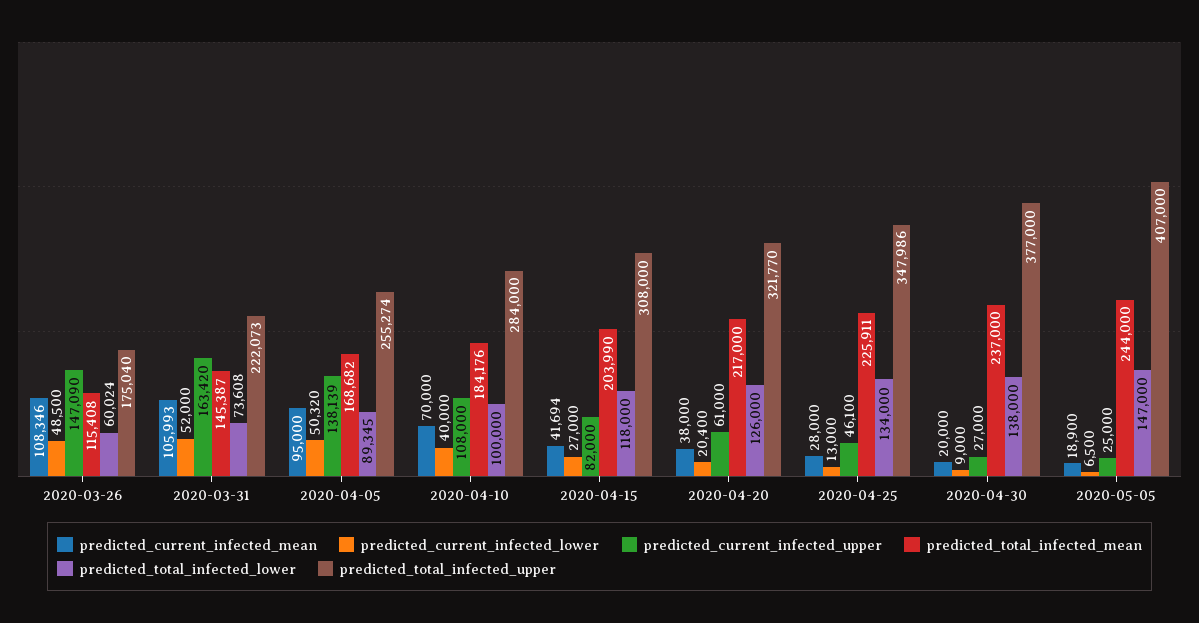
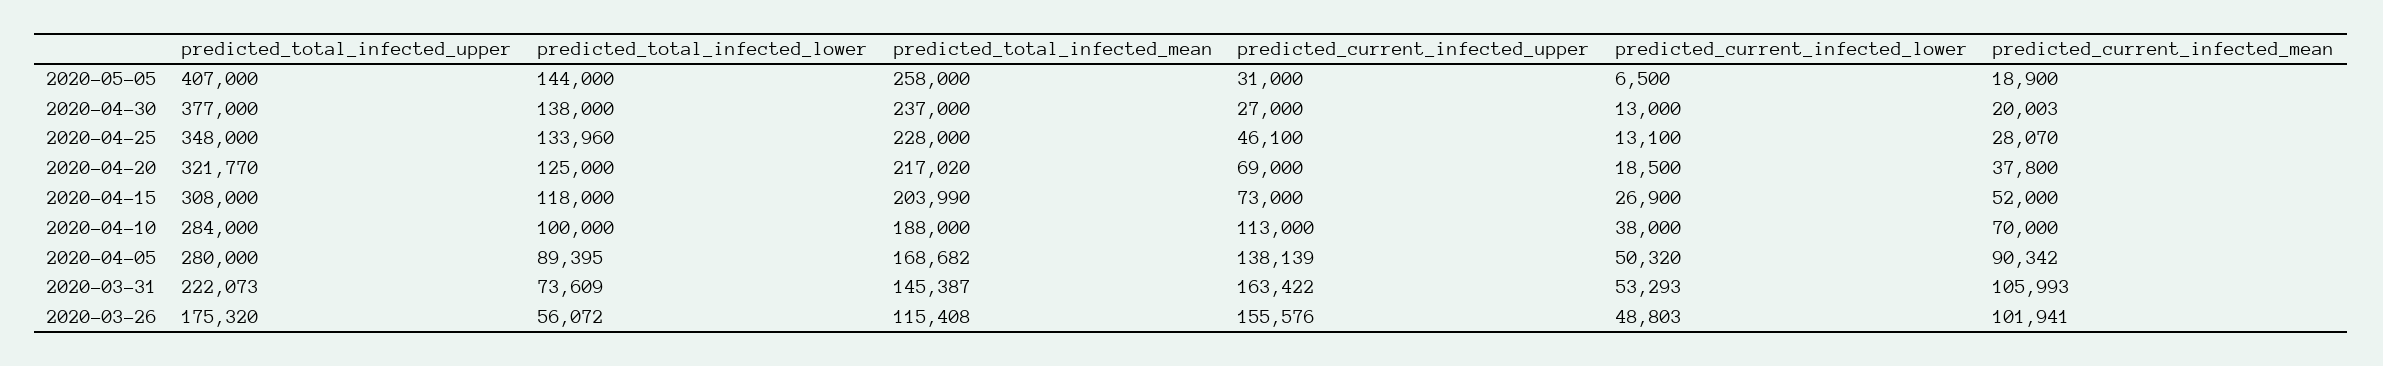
predicted_current_infected_mean, 2020-03-26: 108346 -> 101941
predicted_current_infected_lower, 2020-03-26: 48500 -> 48803
predicted_current_infected_upper, 2020-03-26: 147090 -> 155576
predicted_total_infected_lower, 2020-03-26: 60024 -> 56072
predicted_total_infected_upper, 2020-03-26: 175040 -> 175320
predicted_current_infected_lower, 2020-03-31: 52000 -> 53293
predicted_current_infected_upper, 2020-03-31: 163420 -> 163422
predicted_total_infected_lower, 2020-03-31: 73608 -> 73609
predicted_current_infected_mean, 2020-04-05: 95000 -> 90342
predicted_total_infected_lower, 2020-04-05: 89345 -> 89395
predicted_total_infected_upper, 2020-04-05: 255274 -> 280000
predicted_current_infected_lower, 2020-04-10: 40000 -> 38000
predicted_current_infected_upper, 2020-04-10: 108000 -> 113000
predicted_total_infected_mean, 2020-04-10: 184176 -> 188000
predicted_current_infected_mean, 2020-04-15: 41694 -> 52000
predicted_current_infected_lower, 2020-04-15: 27000 -> 26900
predicted_current_infected_upper, 2020-04-15: 82000 -> 73000
predicted_current_infected_mean, 2020-04-20: 38000 -> 37800
predicted_current_infected_lower, 2020-04-20: 20400 -> 18500
predicted_current_infected_upper, 2020-04-20: 61000 -> 69000
predicted_total_infected_mean, 2020-04-20: 217000 -> 217020
predicted_total_infected_lower, 2020-04-20: 126000 -> 125000
predicted_current_infected_mean, 2020-04-25: 28000 -> 28070
predicted_current_infected_lower, 2020-04-25: 13000 -> 13100
predicted_total_infected_mean, 2020-04-25: 225911 -> 228000
predicted_total_infected_lower, 2020-04-25: 134000 -> 133960
predicted_total_infected_upper, 2020-04-25: 347986 -> 348000
predicted_current_infected_mean, 2020-04-30: 20000 -> 20003
predicted_current_infected_lower, 2020-04-30: 9000 -> 13000
predicted_current_infected_upper, 2020-05-05: 25000 -> 31000
predicted_total_infected_mean, 2020-05-05: 244000 -> 258000
predicted_total_infected_lower, 2020-05-05: 147000 -> 144000

